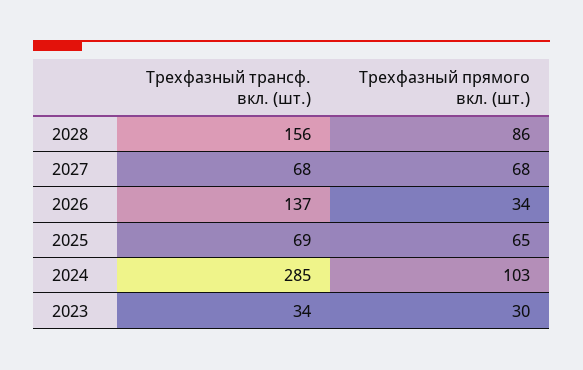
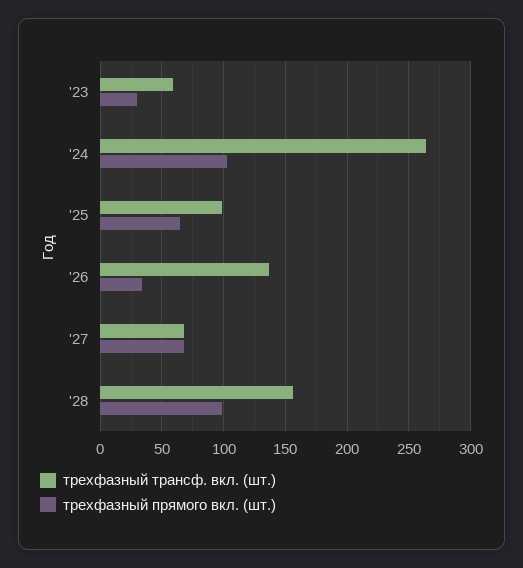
Трехфазный прямого вкл. (шт.), 2028: 86 -> 100
Трехфазный трансф. вкл. (шт.), 2025: 69 -> 100
Трехфазный трансф. вкл. (шт.), 2024: 285 -> 265
Трехфазный трансф. вкл. (шт.), 2023: 34 -> 60

